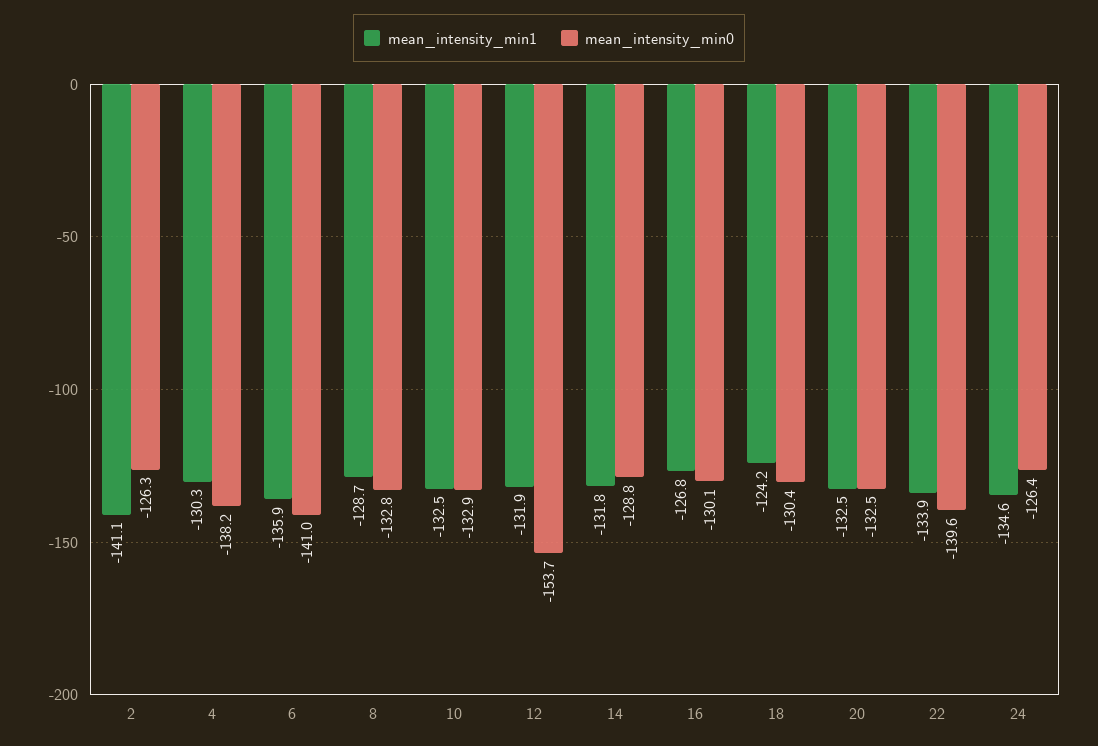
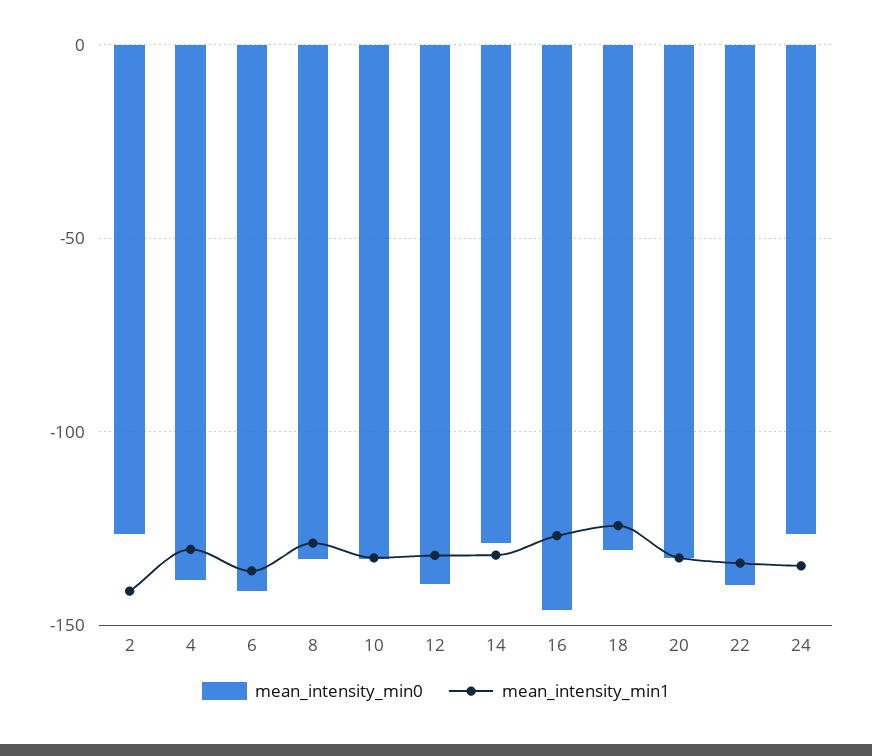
mean_intensity_min0, 12: -153.7 -> -140
mean_intensity_min0, 16: -130.1 -> -145

